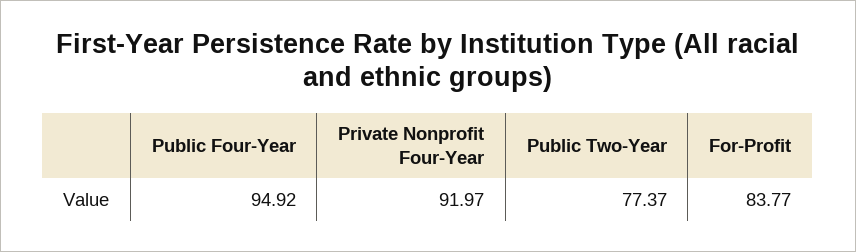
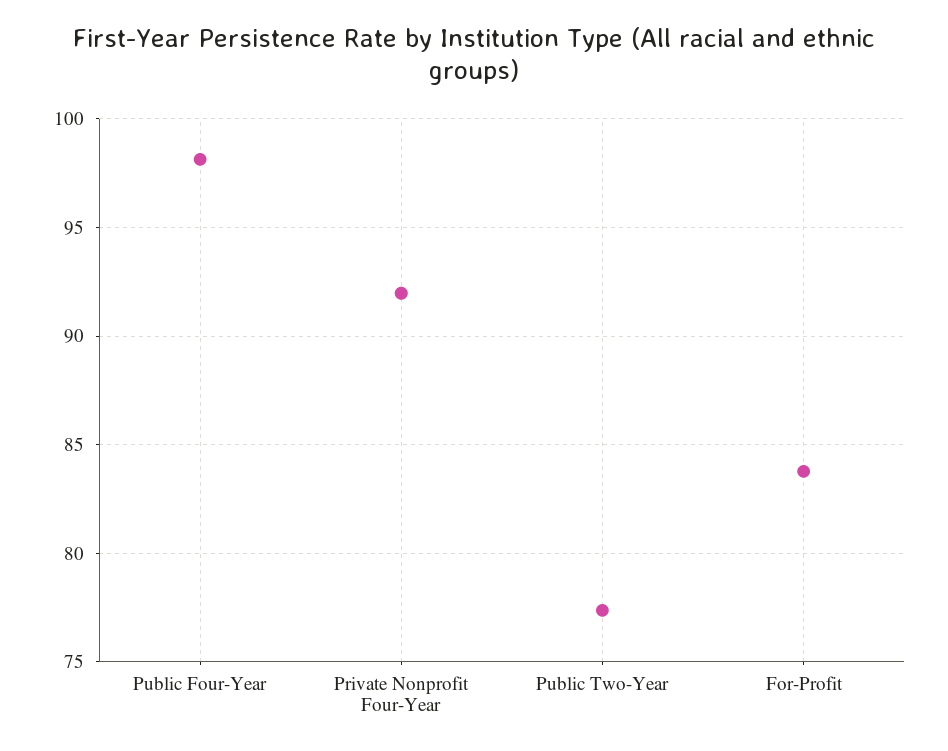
Public Four-Year: 94.92 -> 98

